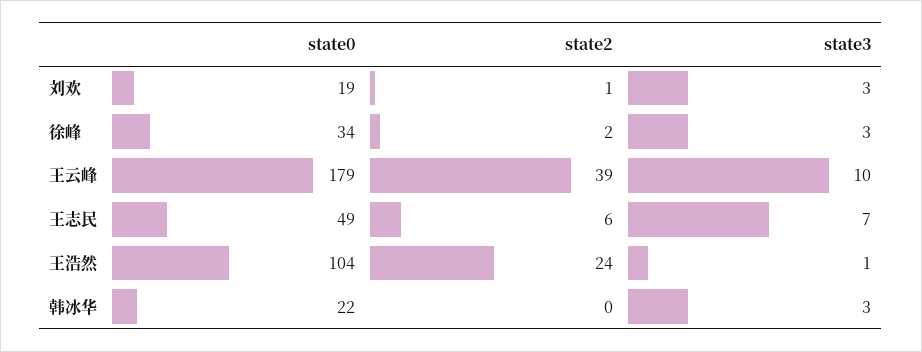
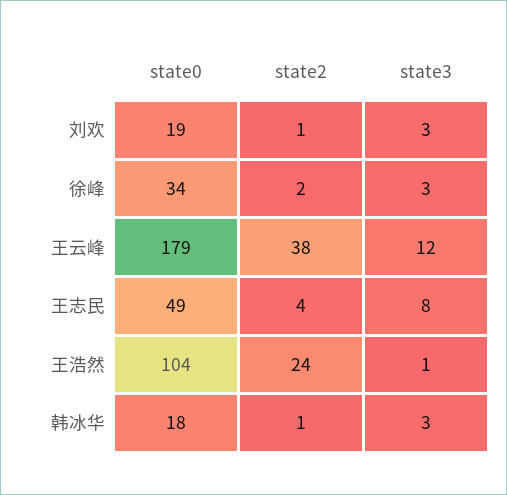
state2, 王云峰: 39 -> 38
state3, 王云峰: 10 -> 12
state2, 王志民: 6 -> 4
state3, 王志民: 7 -> 8
state0, 韩冰华: 22 -> 18
state2, 韩冰华: 0 -> 1

